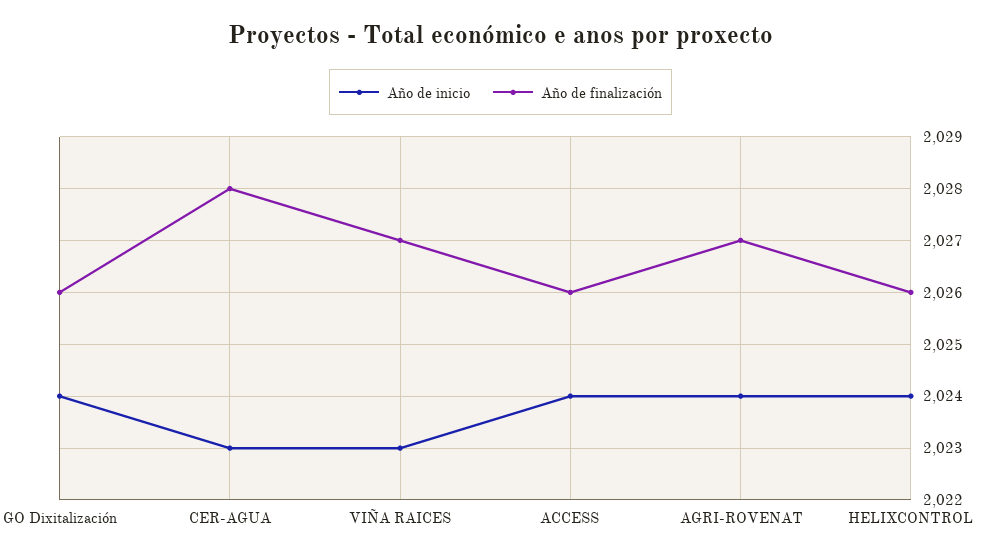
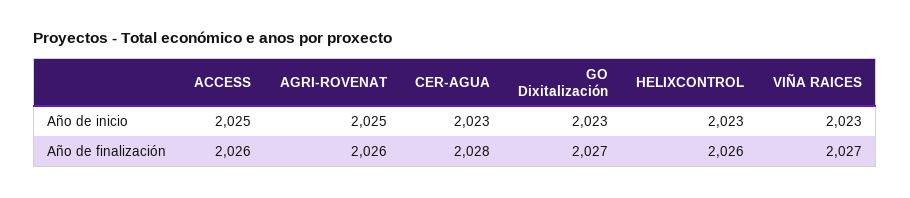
Año de inicio, GO Dixitalización: 2024 -> 2023
Año de finalización, GO Dixitalización: 2026 -> 2027
Año de inicio, ACCESS: 2024 -> 2025
Año de inicio, AGRI-ROVENAT: 2024 -> 2025
Año de finalización, AGRI-ROVENAT: 2027 -> 2026
Año de inicio, HELIXCONTROL: 2024 -> 2023

